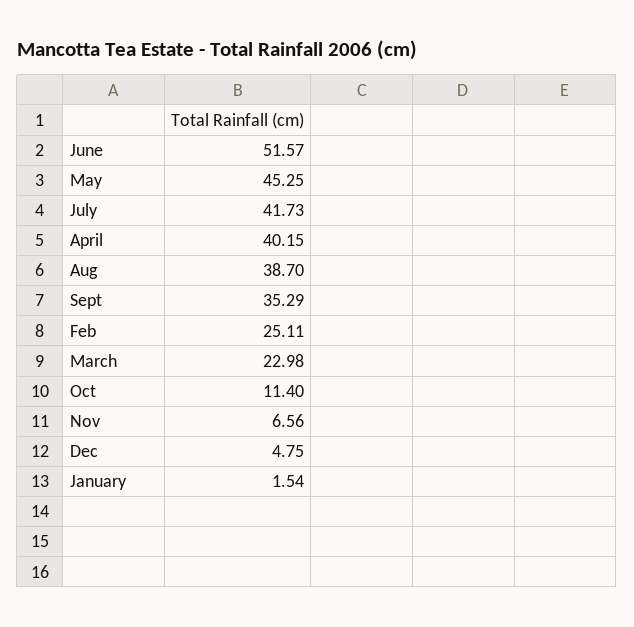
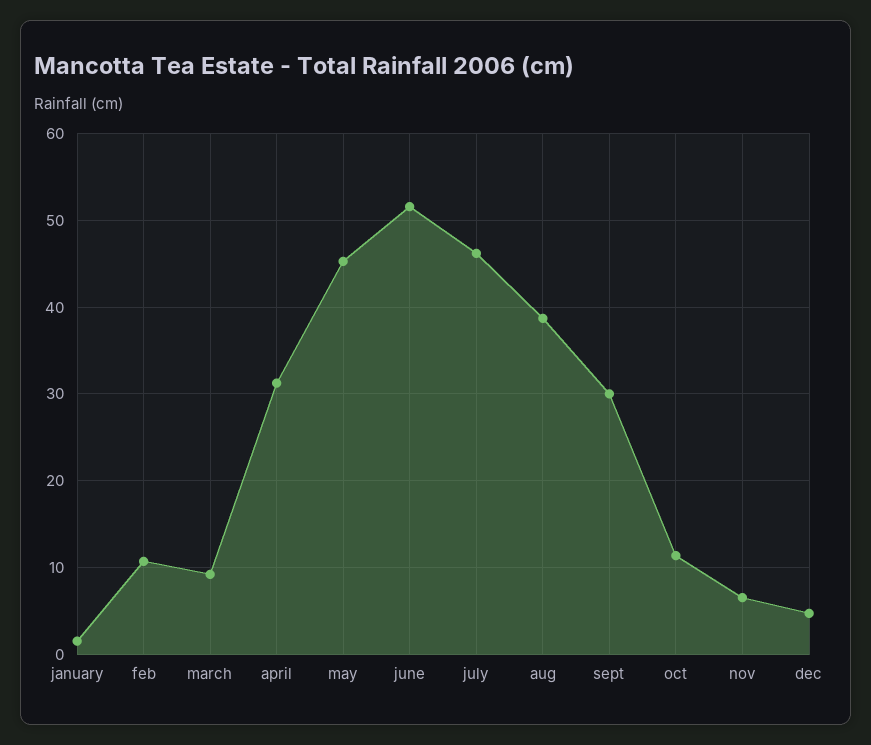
July: 41.73 -> 46
April: 40.15 -> 31
Sept: 35.29 -> 30
Feb: 25.11 -> 11
March: 22.98 -> 9

